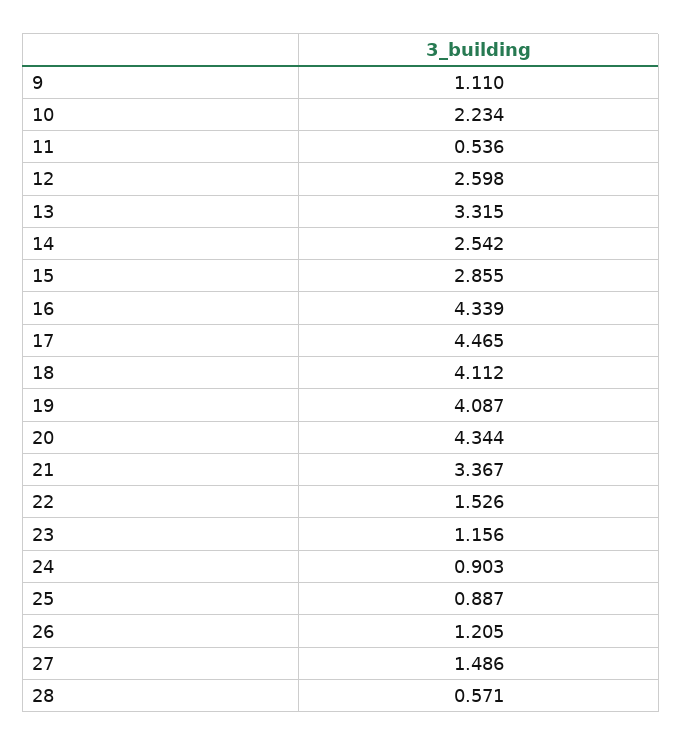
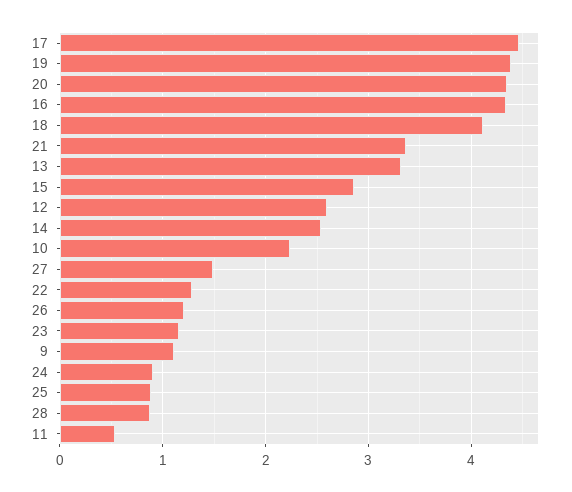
19: 4.087 -> 4.4
22: 1.526 -> 1.3
28: 0.571 -> 0.9

